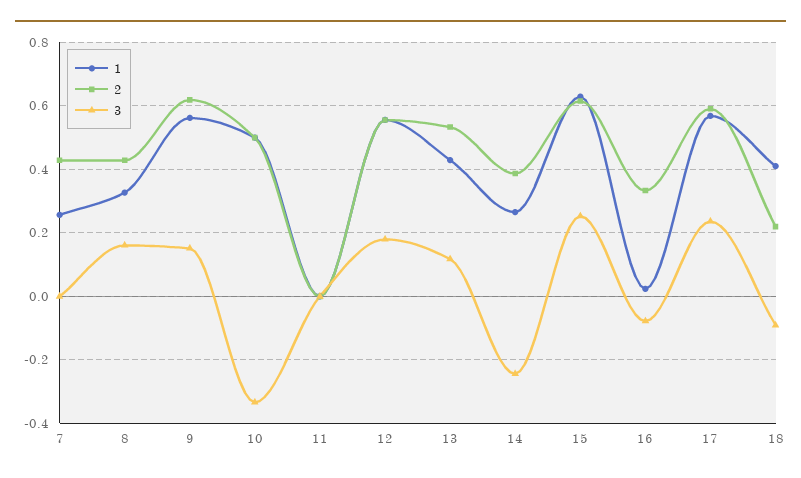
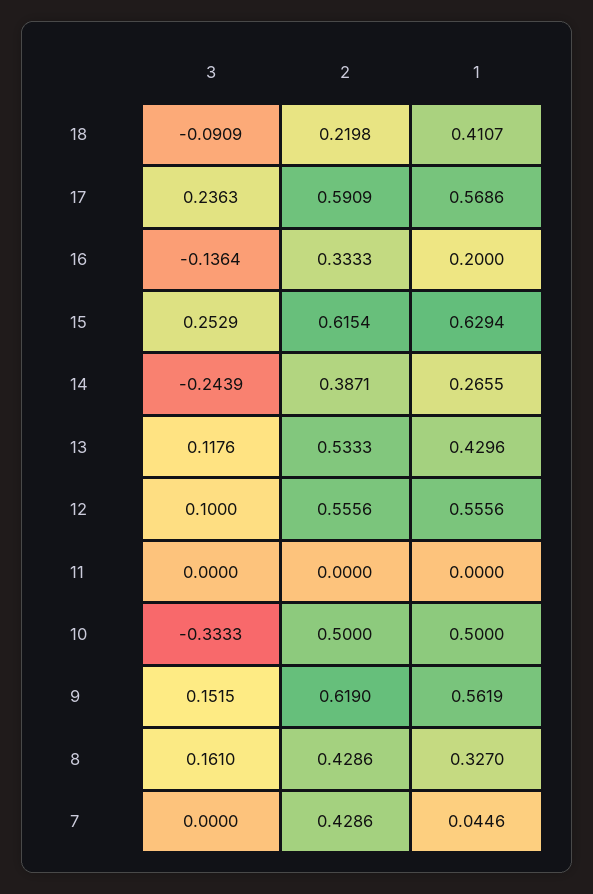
1, 7: 0.26 -> 0.0446
3, 12: 0.18 -> 0.1
1, 16: 0.02 -> 0.2
3, 16: -0.08 -> -0.1364

